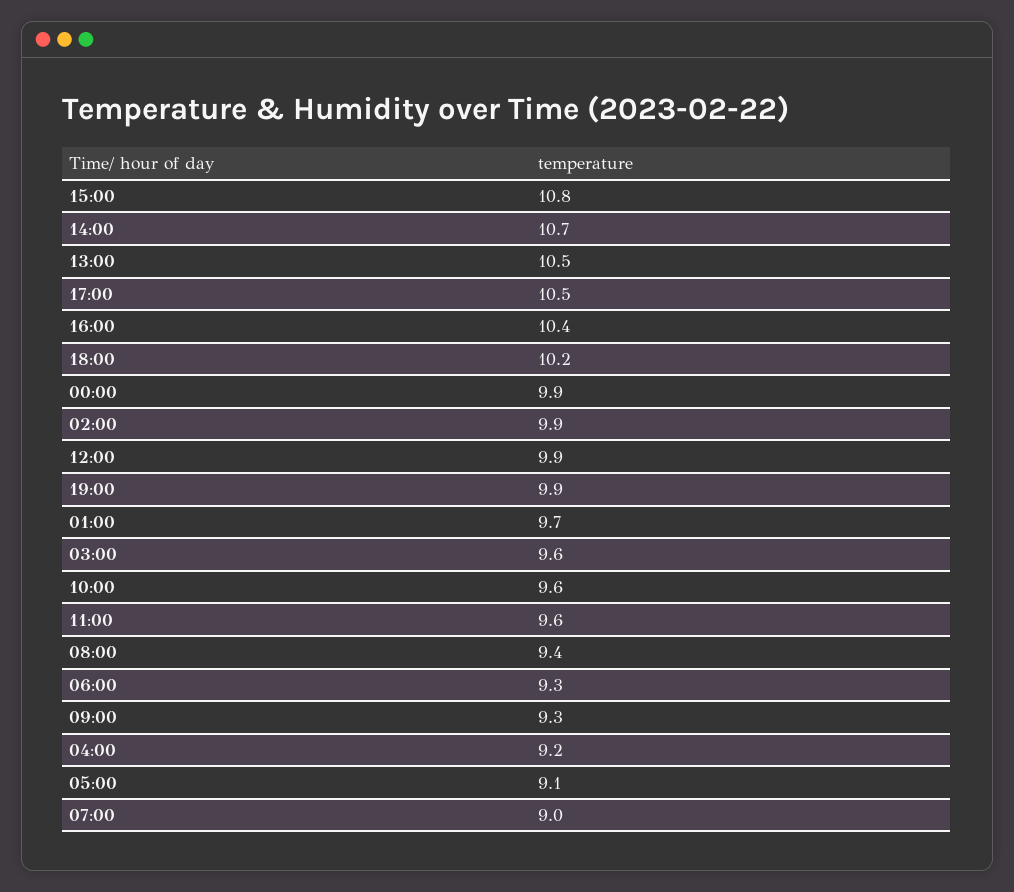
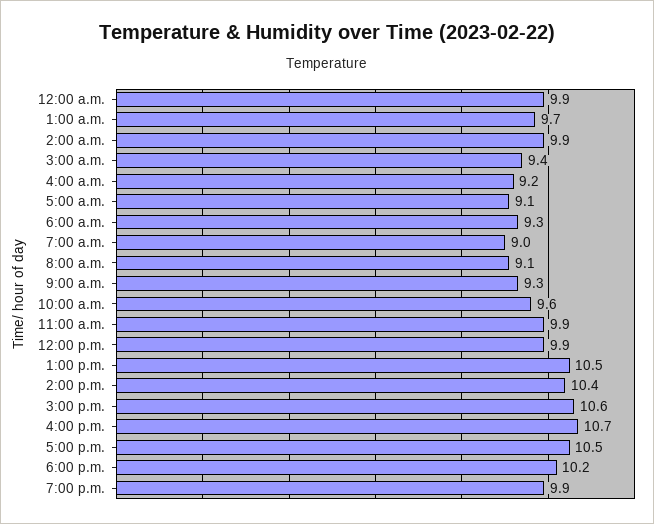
15:00: 10.8 -> 10.6
14:00: 10.7 -> 10.4
16:00: 10.4 -> 10.7
03:00: 9.6 -> 9.4
11:00: 9.6 -> 9.9
08:00: 9.4 -> 9.1

